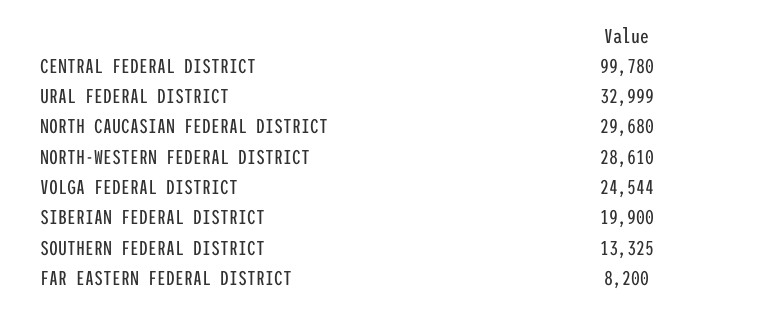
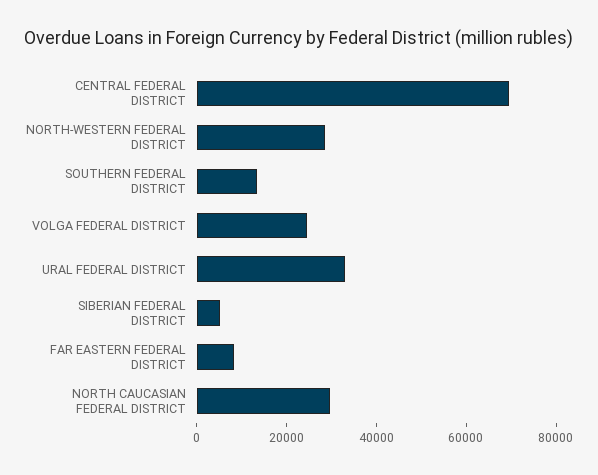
CENTRAL FEDERAL DISTRICT: 99780 -> 70000
SIBERIAN FEDERAL DISTRICT: 19900 -> 5000

